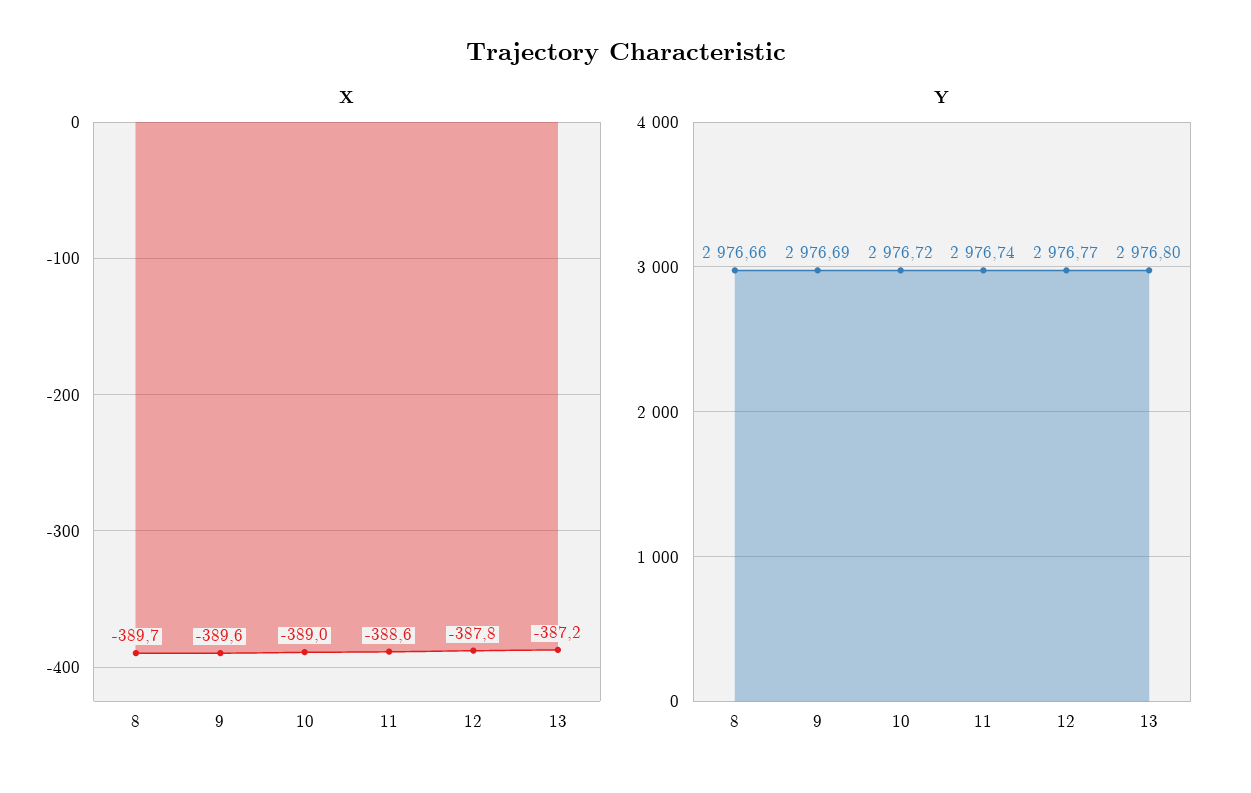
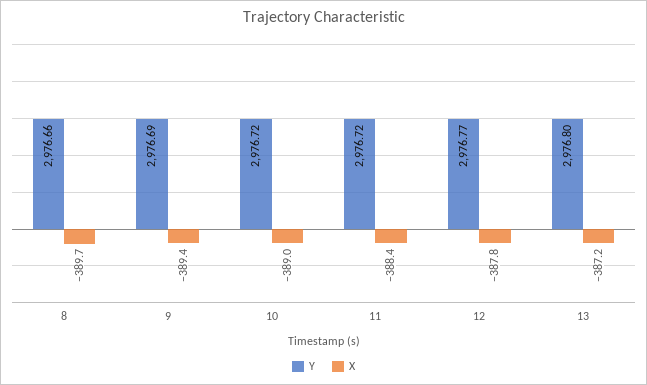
X, 9: -389.6 -> -389.4
X, 11: -388.6 -> -388.4
Y, 11: 2976.74 -> 2976.72

